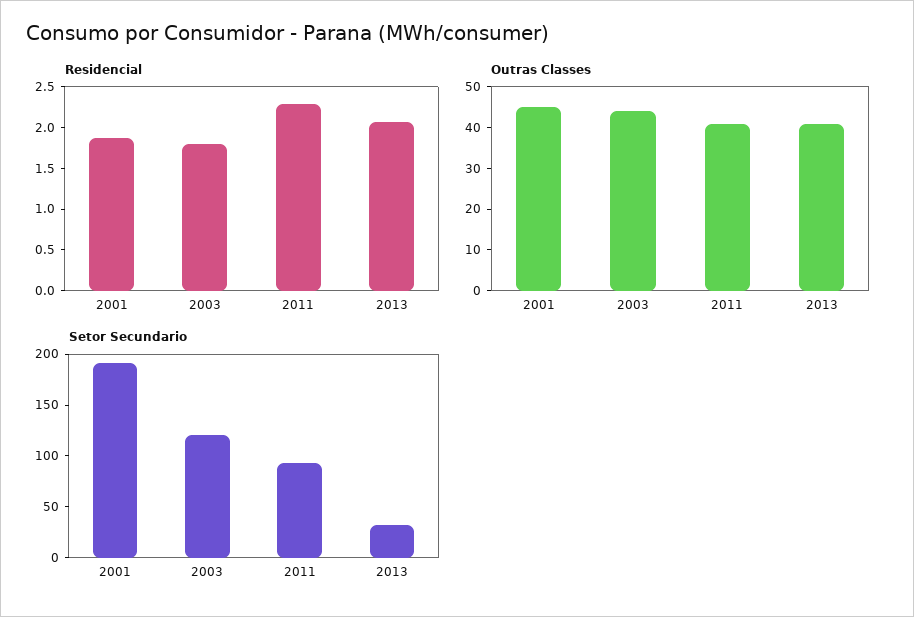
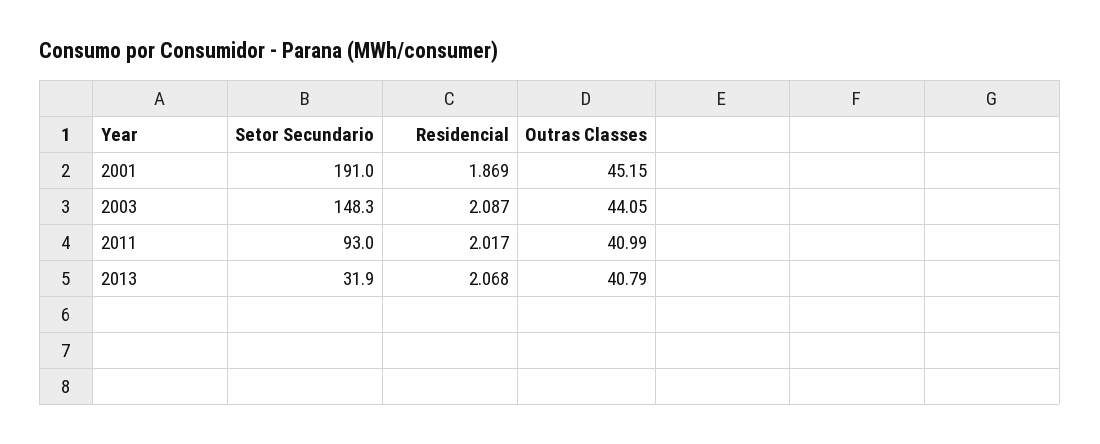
Residencial, 2003: 1.8 -> 2.087
Residencial, 2011: 2.3 -> 2.017
Setor Secundario, 2003: 120 -> 148.3

